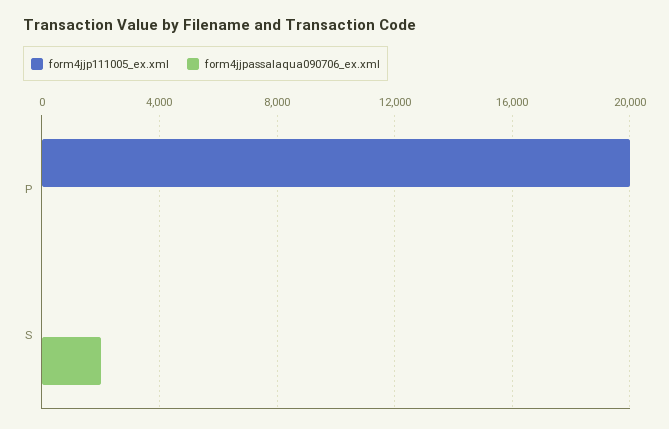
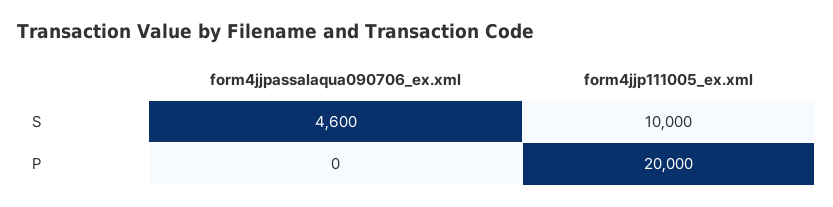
form4jjp111005_ex.xml, S: 0 -> 10000
form4jjpassalaqua090706_ex.xml, S: 2000 -> 4600

